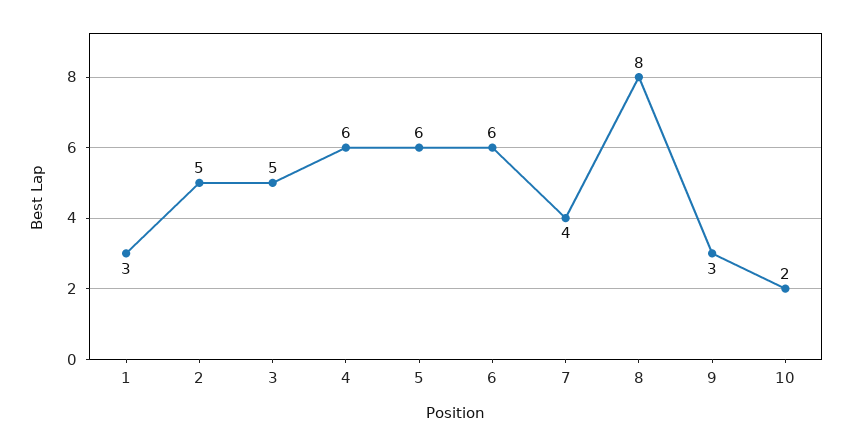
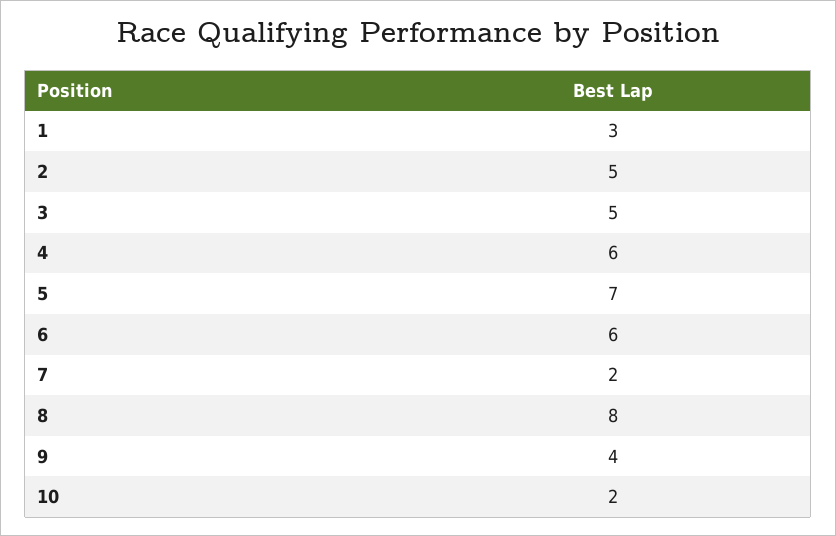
5: 6 -> 7
7: 4 -> 2
9: 3 -> 4

